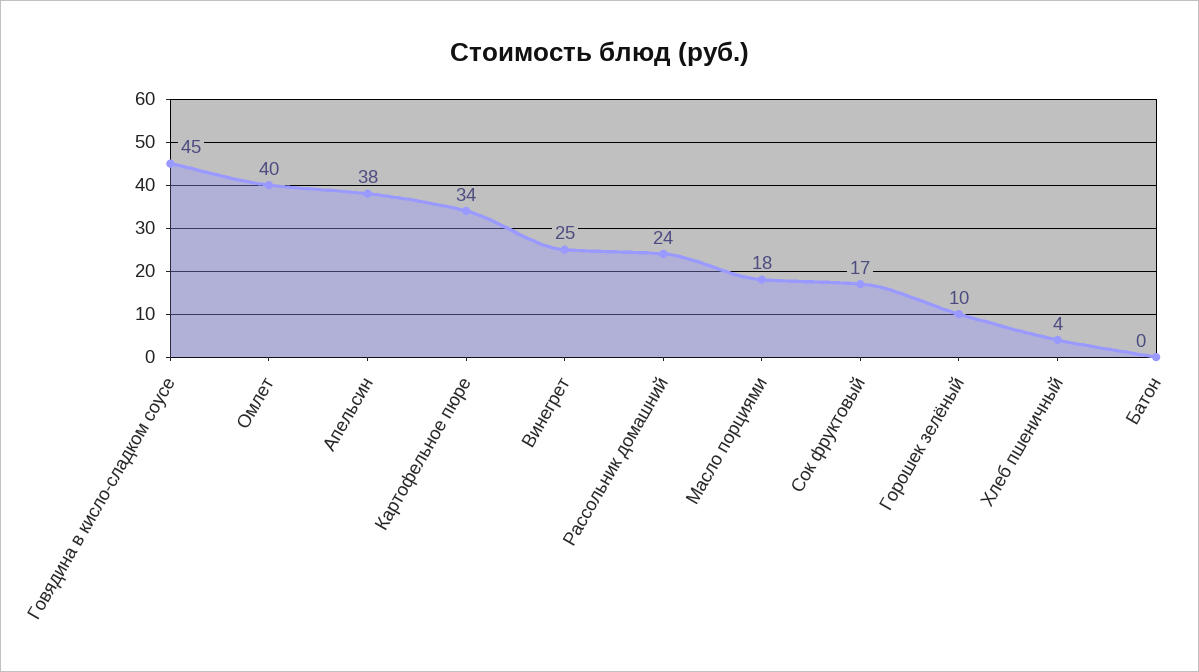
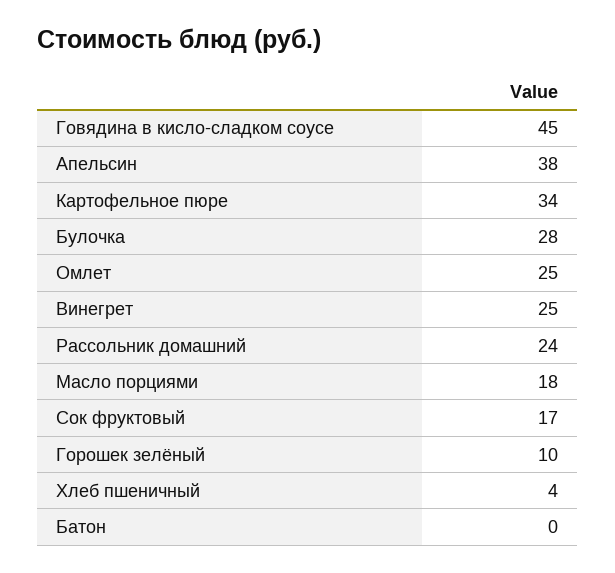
Омлет: 40 -> 25
Булочка: none -> 28

